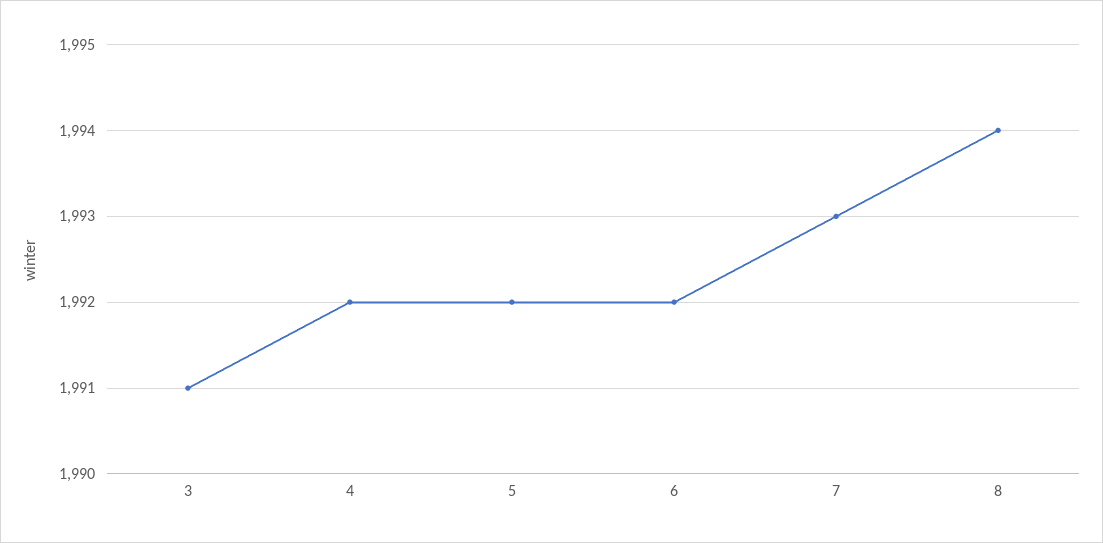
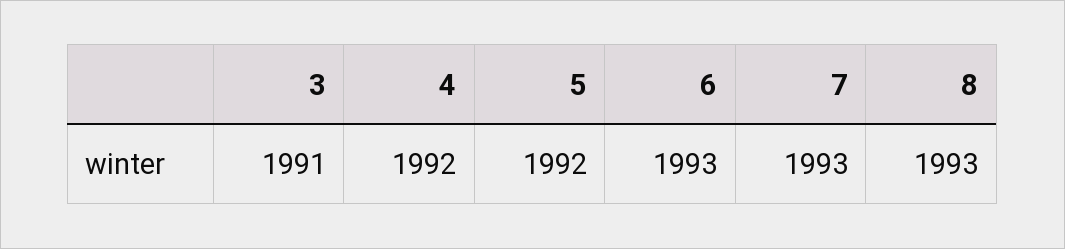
6: 1992 -> 1993
8: 1994 -> 1993

